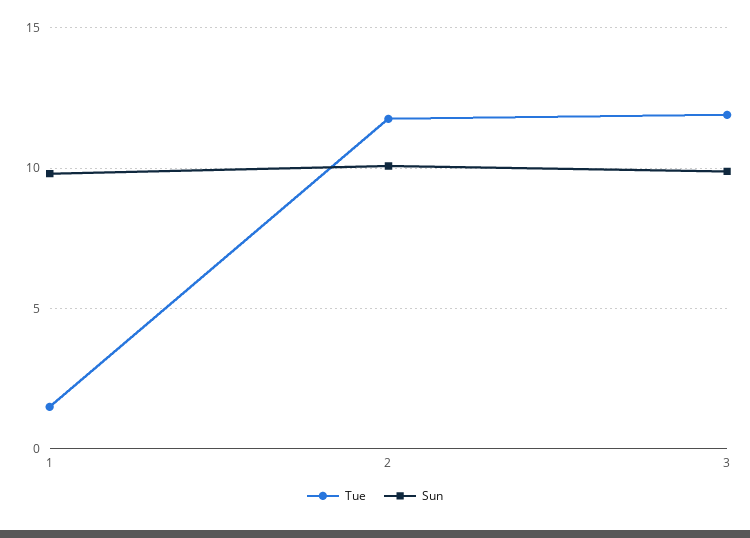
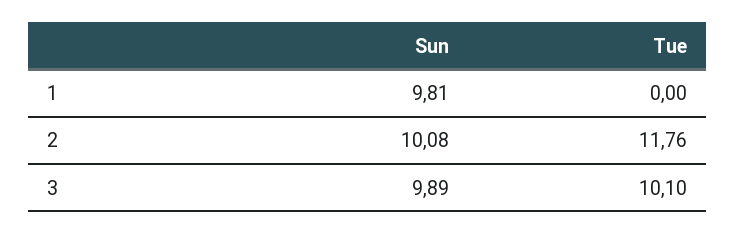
Tue, 1: 1.5 -> 0
Tue, 3: 12 -> 10.1

